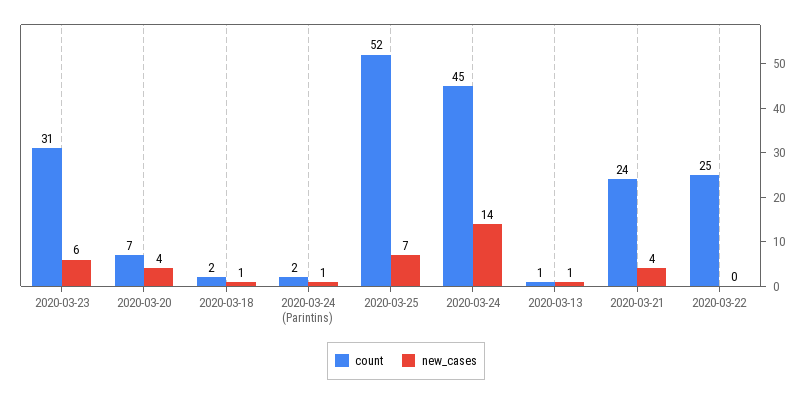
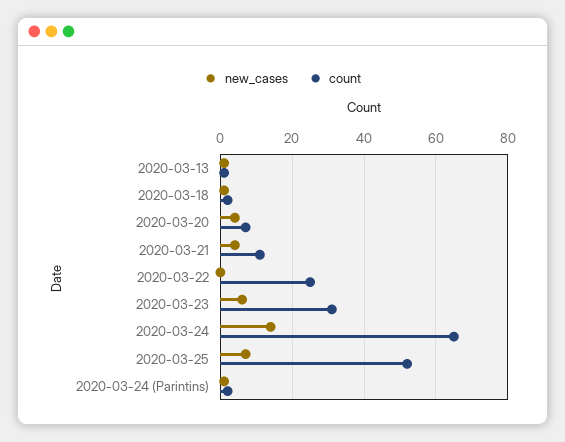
count, 2020-03-24: 45 -> 65
count, 2020-03-21: 24 -> 10

